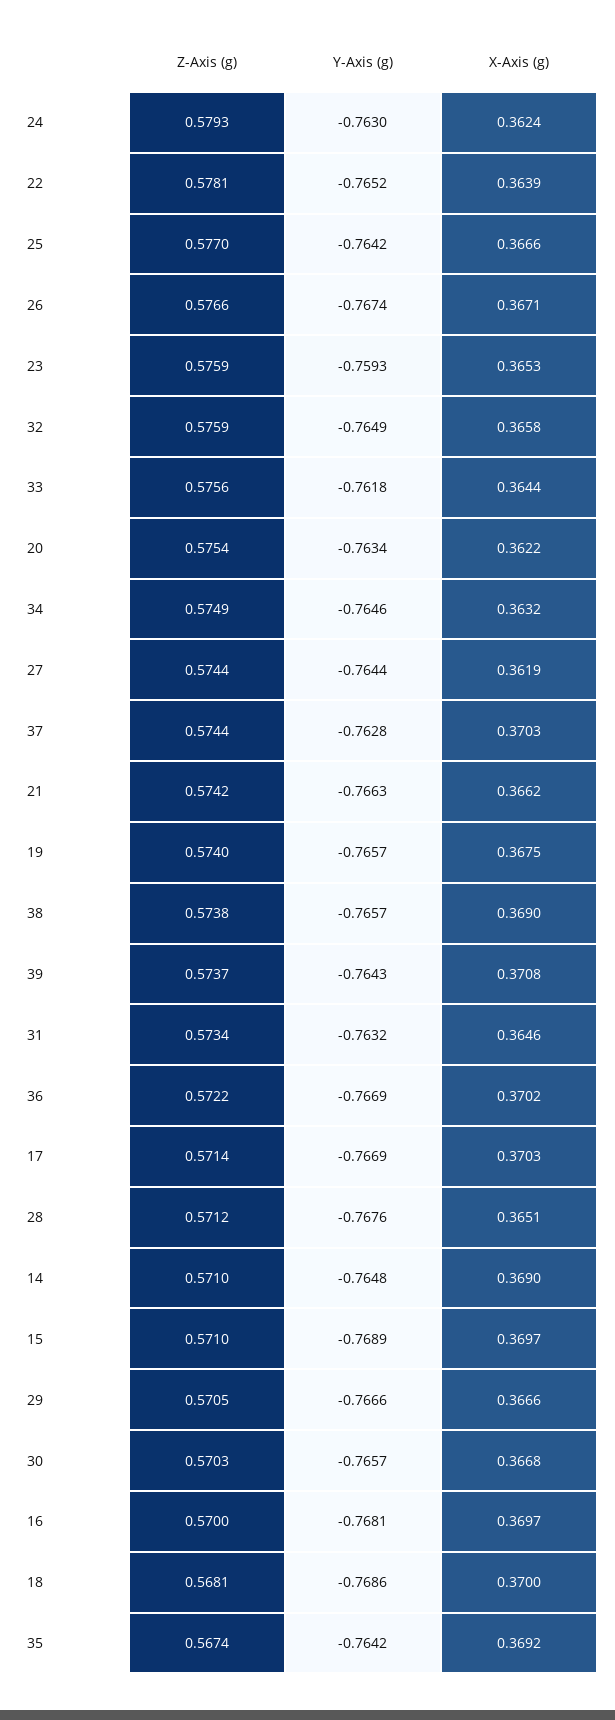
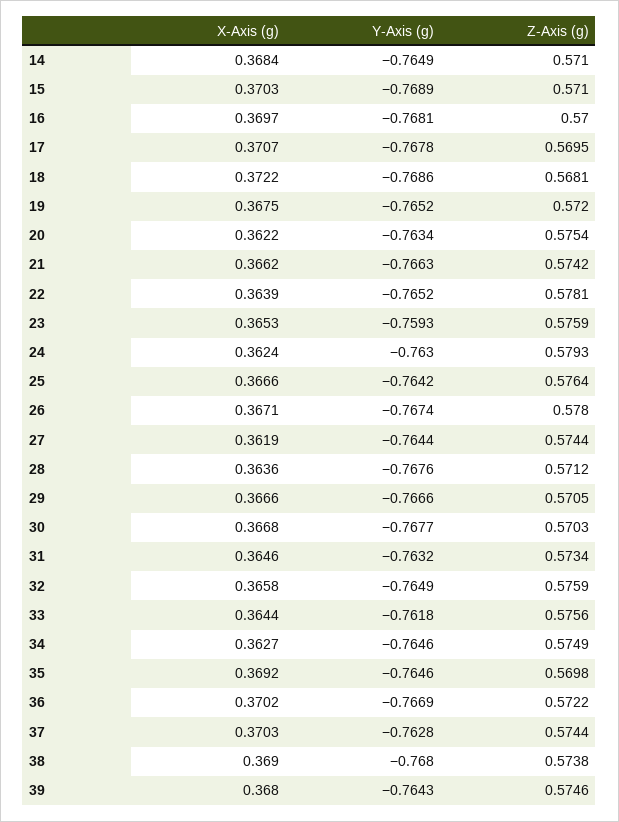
Z-Axis (g), 25: 0.577 -> 0.5764
Z-Axis (g), 26: 0.5766 -> 0.578
X-Axis (g), 34: 0.3632 -> 0.3627
Z-Axis (g), 19: 0.574 -> 0.572
Y-Axis (g), 19: -0.7657 -> -0.7652
Y-Axis (g), 38: -0.7657 -> -0.768
Z-Axis (g), 39: 0.5737 -> 0.5746
X-Axis (g), 39: 0.3708 -> 0.368
Z-Axis (g), 17: 0.5714 -> 0.5695
Y-Axis (g), 17: -0.7669 -> -0.7678
X-Axis (g), 17: 0.3703 -> 0.3707
X-Axis (g), 28: 0.3651 -> 0.3636
Y-Axis (g), 14: -0.7648 -> -0.7649
X-Axis (g), 14: 0.369 -> 0.3684
X-Axis (g), 15: 0.3697 -> 0.3703
Y-Axis (g), 30: -0.7657 -> -0.7677
X-Axis (g), 18: 0.37 -> 0.3722
Z-Axis (g), 35: 0.5674 -> 0.5698
Y-Axis (g), 35: -0.7642 -> -0.7646

